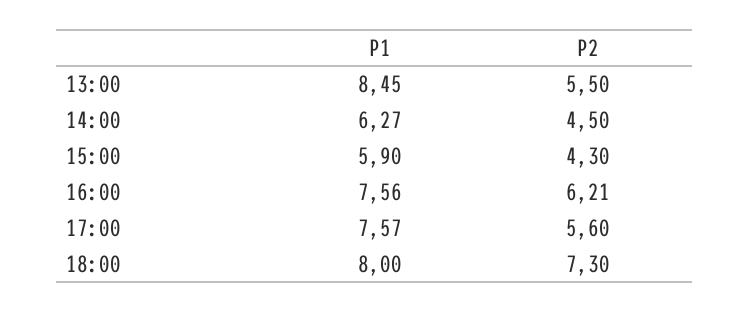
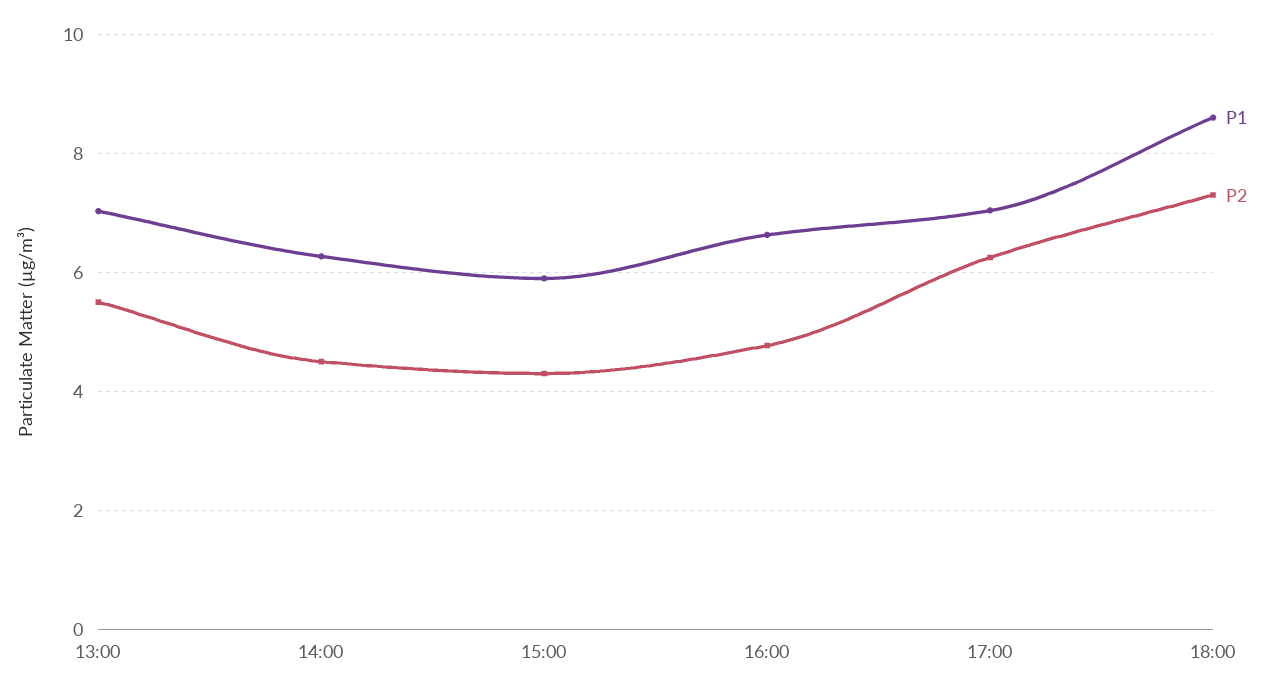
P1, 13:00: 8.45 -> 7
P1, 16:00: 7.56 -> 6.6
P2, 16:00: 6.21 -> 4.8
P1, 17:00: 7.57 -> 7
P2, 17:00: 5.6 -> 6.2
P1, 18:00: 8 -> 8.6

